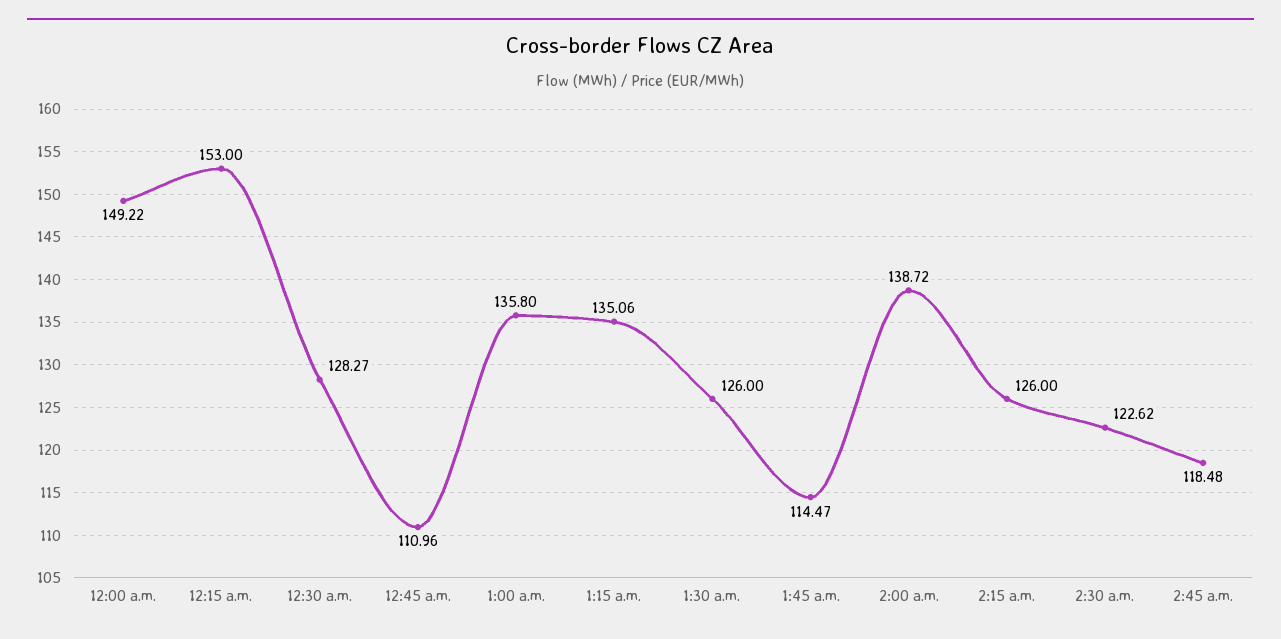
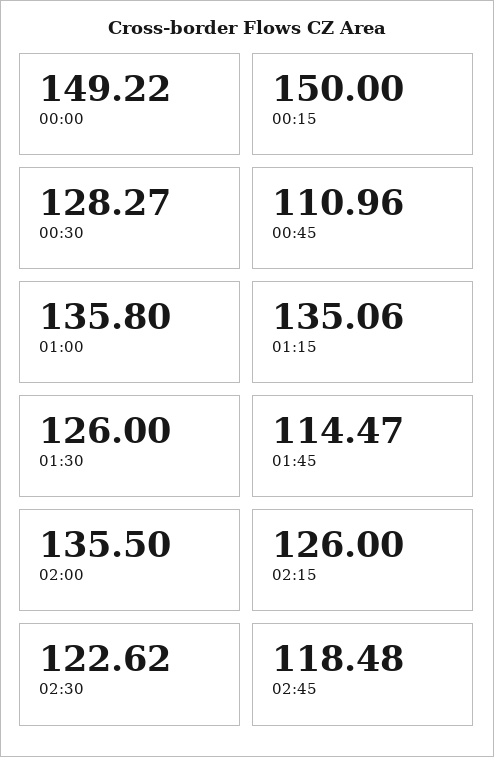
12:15 a.m.: 153 -> 150
2:00 a.m.: 138.72 -> 135.5

